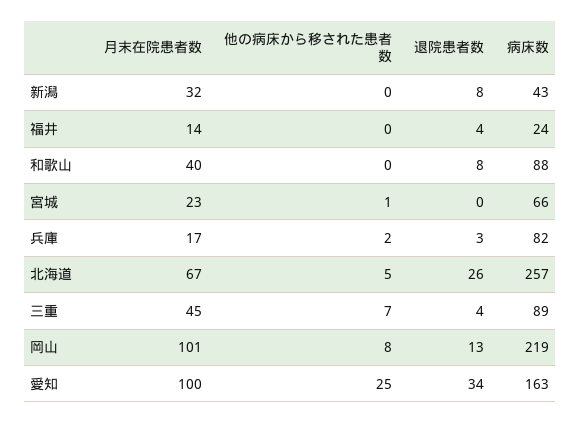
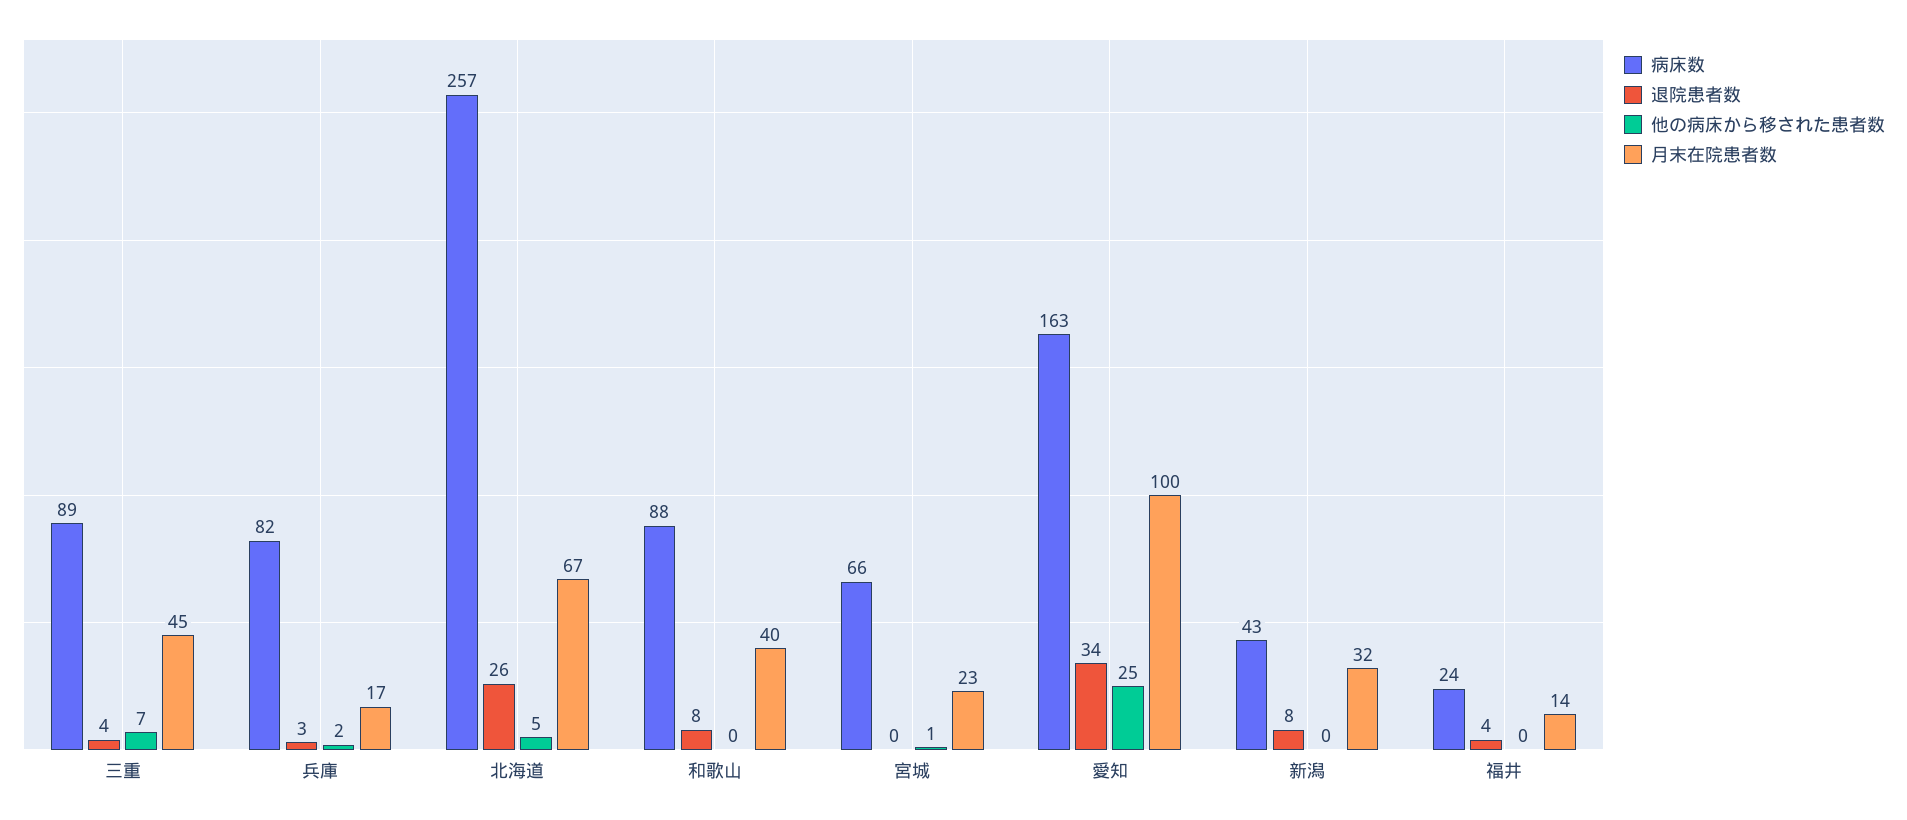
月末在院患者数, 岡山: 101 -> none
他の病床から移された患者数, 岡山: 8 -> none
退院患者数, 岡山: 13 -> none
病床数, 岡山: 219 -> none

